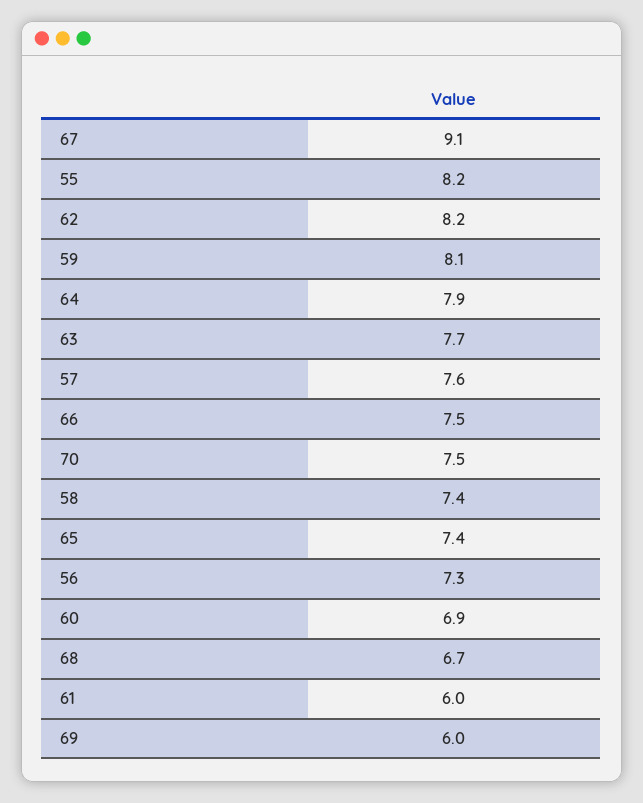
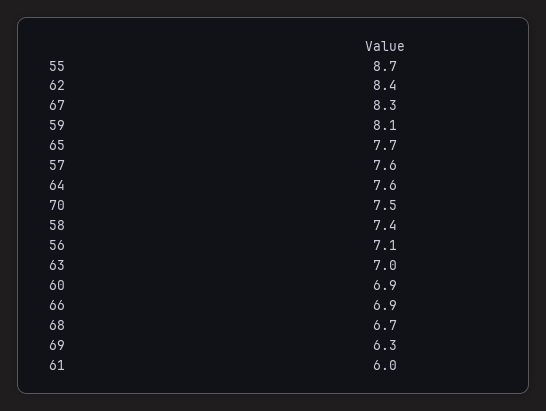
67: 9.1 -> 8.3
55: 8.2 -> 8.7
62: 8.2 -> 8.4
64: 7.9 -> 7.6
63: 7.7 -> 7
66: 7.5 -> 6.9
65: 7.4 -> 7.7
56: 7.3 -> 7.1
69: 6 -> 6.3

